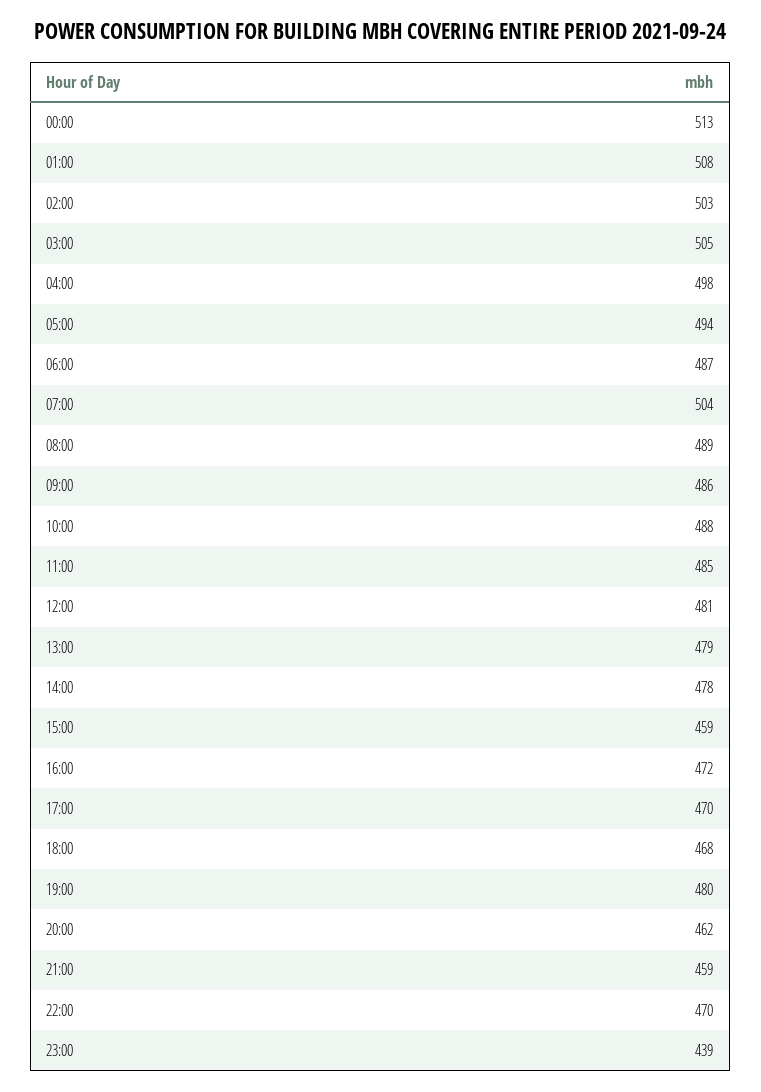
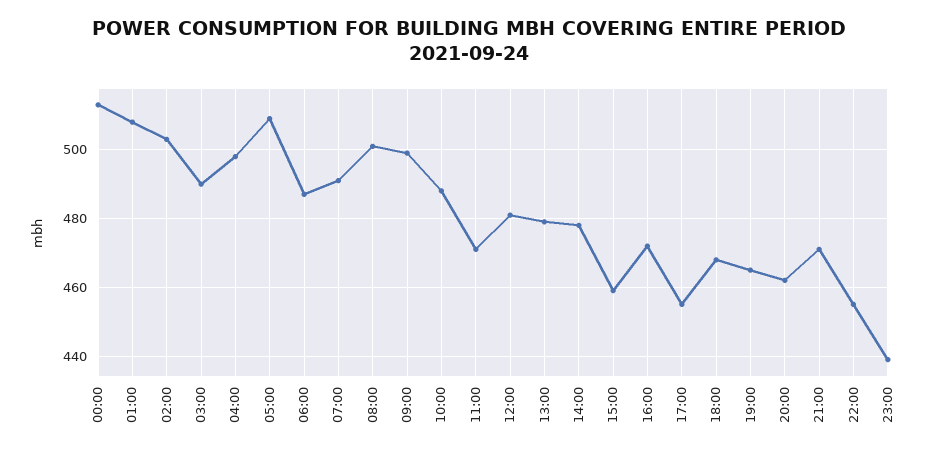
03:00: 505 -> 490
05:00: 494 -> 510
07:00: 504 -> 490
08:00: 489 -> 500
09:00: 486 -> 500
11:00: 485 -> 470
17:00: 470 -> 455
19:00: 480 -> 465
21:00: 459 -> 470
22:00: 470 -> 455

